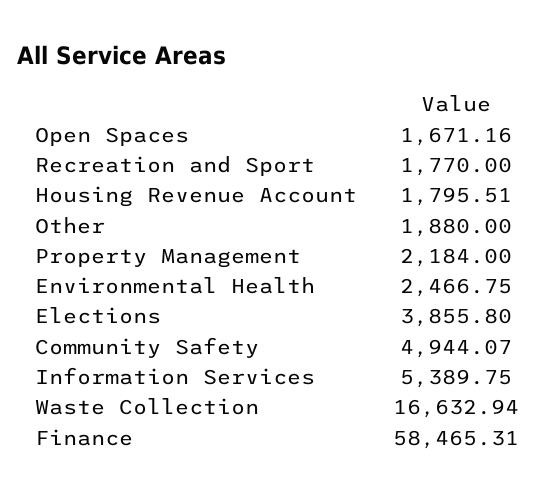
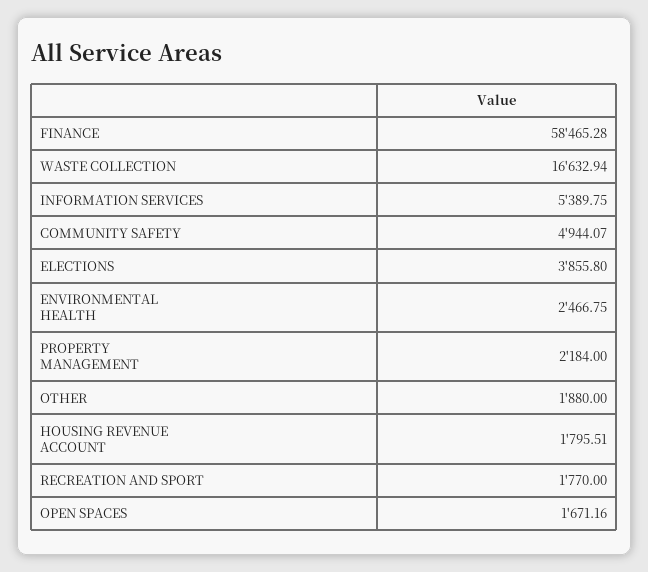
Finance: 58465.31 -> 58465.28

